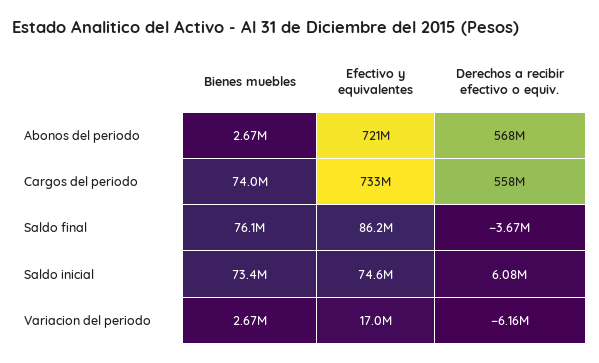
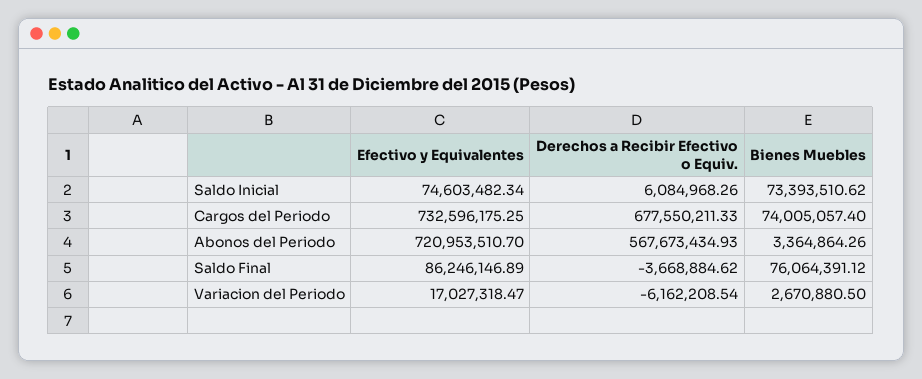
Bienes muebles, Abonos del periodo: 2670000 -> 3364864.26
Derechos a recibir efectivo o equiv., Cargos del periodo: 558000000 -> 677550211.33

